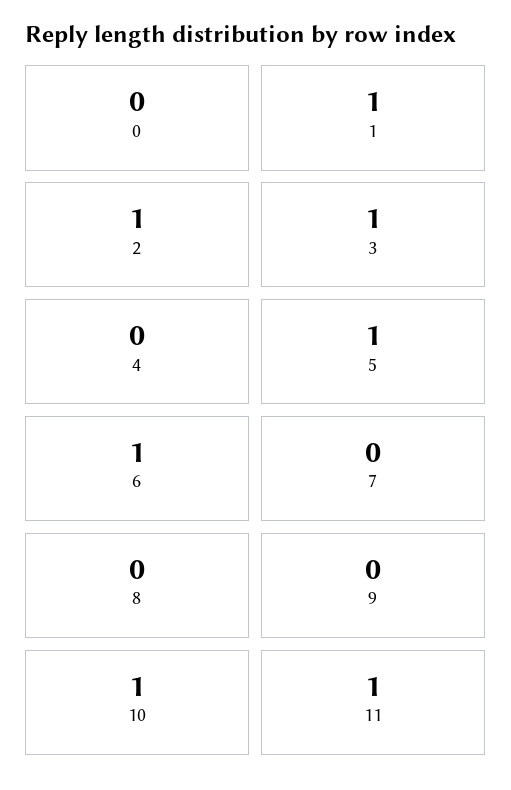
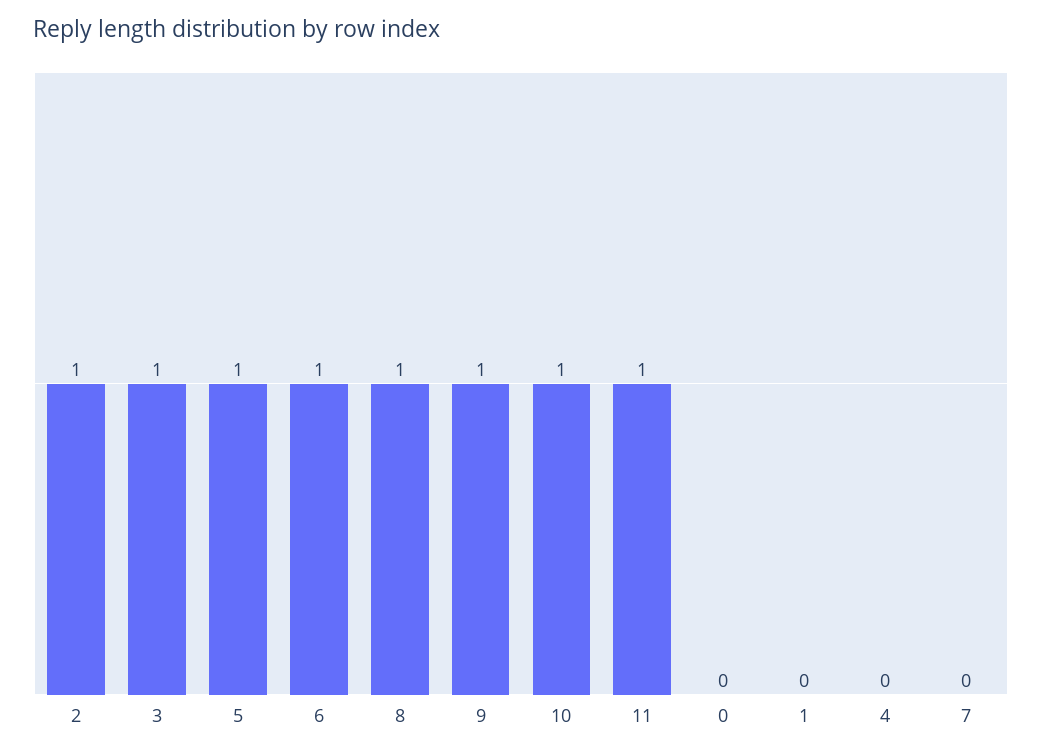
1: 1 -> 0
8: 0 -> 1
9: 0 -> 1

